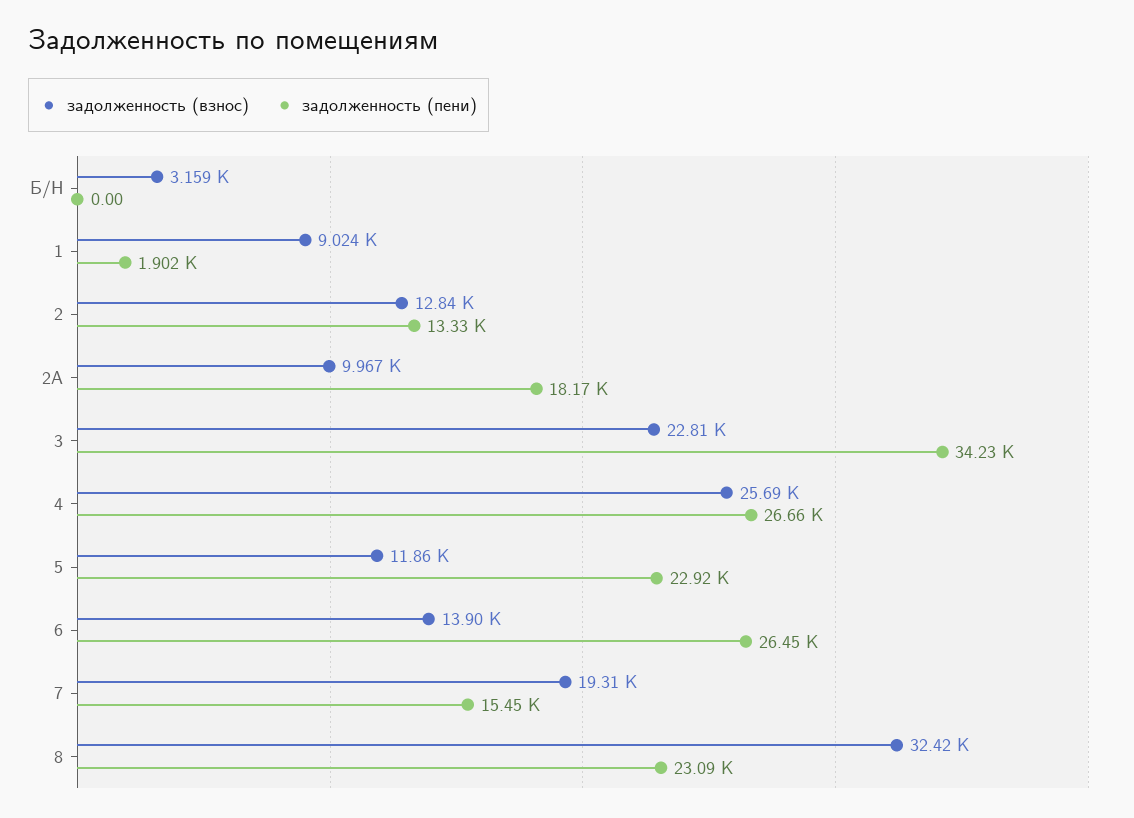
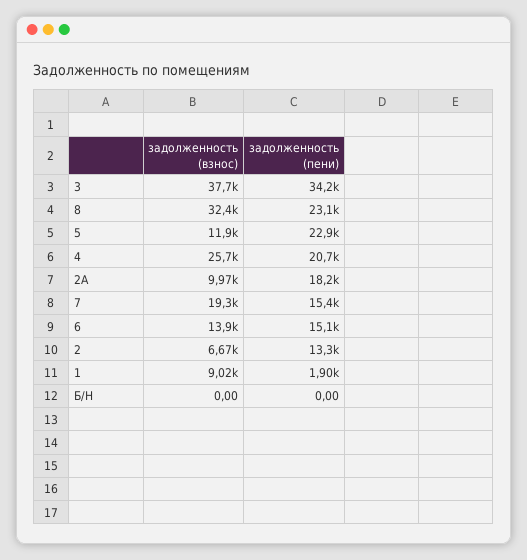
задолженность (взнос), Б/Н: 3159 -> 0
задолженность (взнос), 2: 12840 -> 6670
задолженность (взнос), 3: 22810 -> 37700
задолженность (пени), 4: 26660 -> 20700
задолженность (пени), 6: 26450 -> 15100

